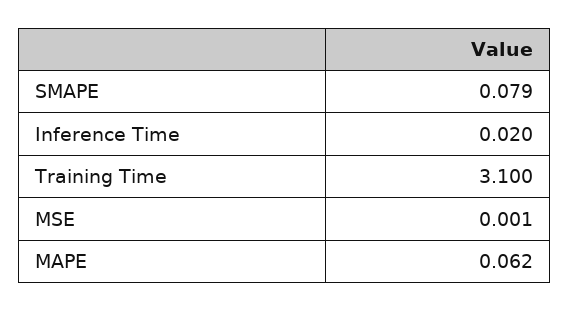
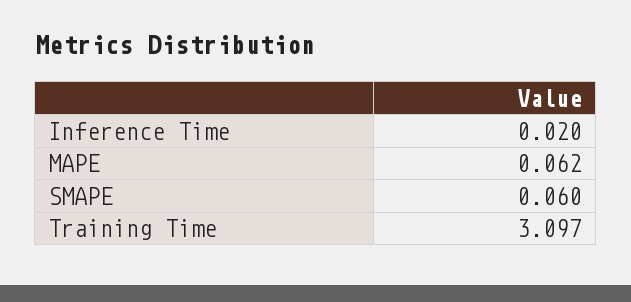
SMAPE: 0.079 -> 0.06
Training Time: 3.1 -> 3.097
MSE: 0.001 -> none

